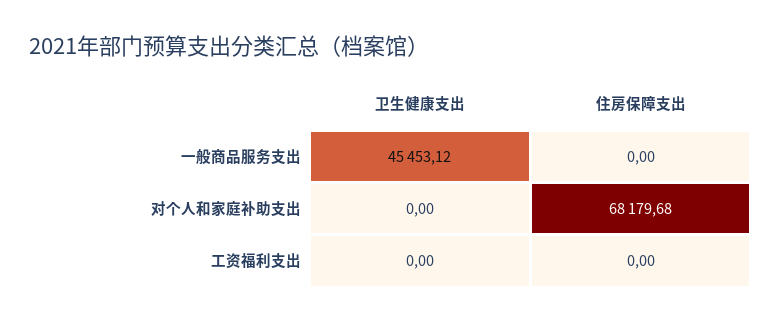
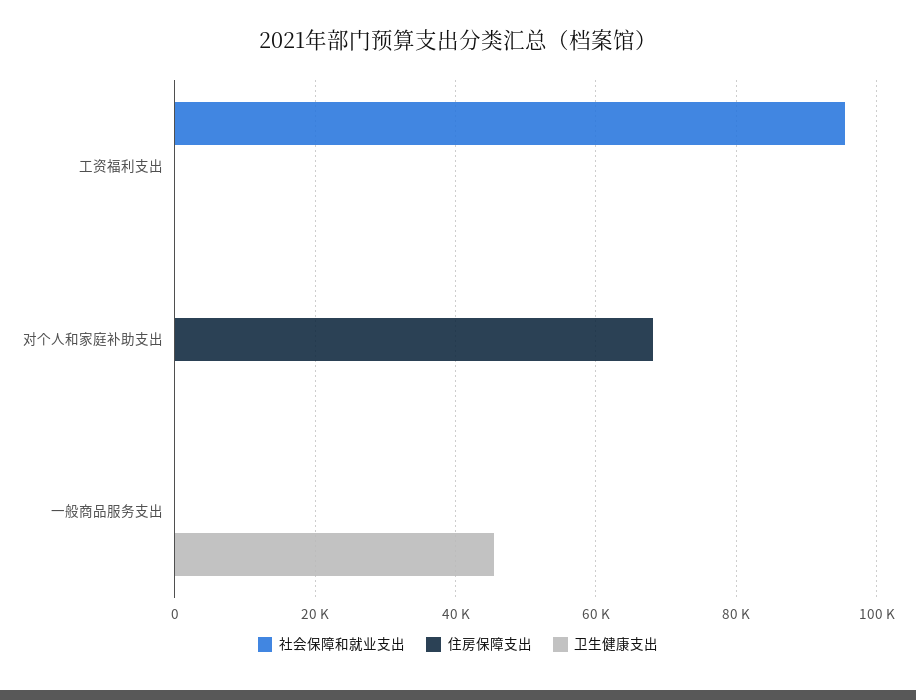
社会保障和就业支出, 工资福利支出: none -> 96000
社会保障和就业支出, 对个人和家庭补助支出: none -> 0
社会保障和就业支出, 一般商品服务支出: none -> 0

